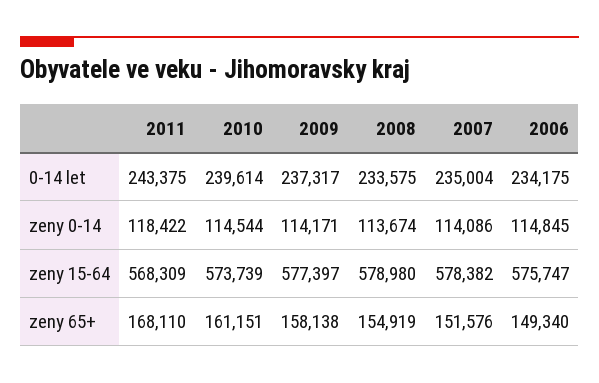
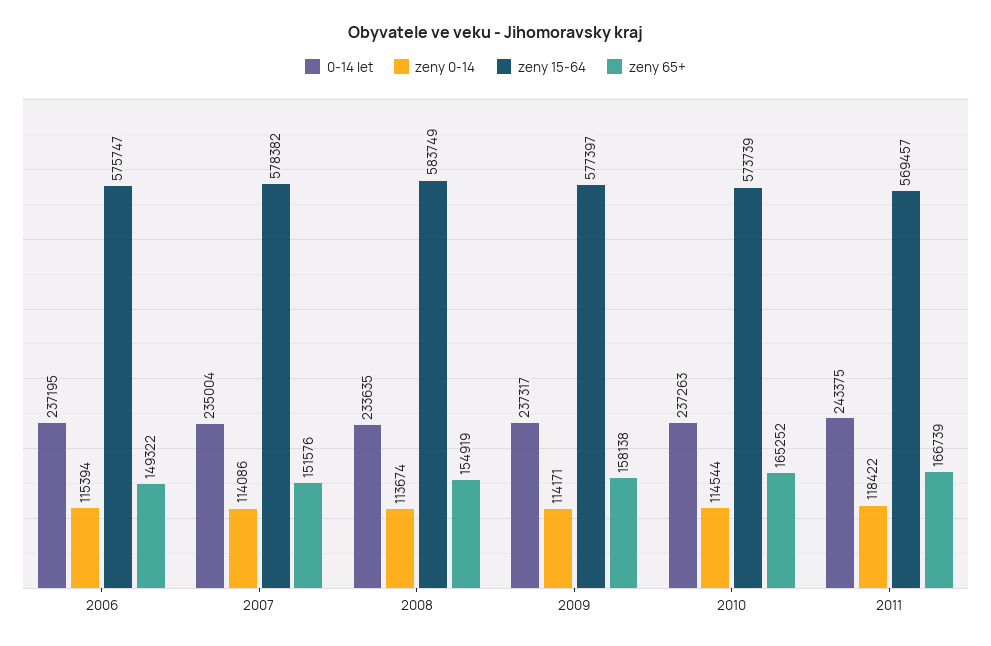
0-14 let, 2010: 239614 -> 237263
0-14 let, 2008: 233575 -> 233635
0-14 let, 2006: 234175 -> 237195
zeny 0-14, 2006: 114845 -> 115394
zeny 15-64, 2011: 568309 -> 569457
zeny 15-64, 2008: 578980 -> 583749
zeny 65+, 2011: 168110 -> 166739
zeny 65+, 2010: 161151 -> 165252
zeny 65+, 2006: 149340 -> 149322

